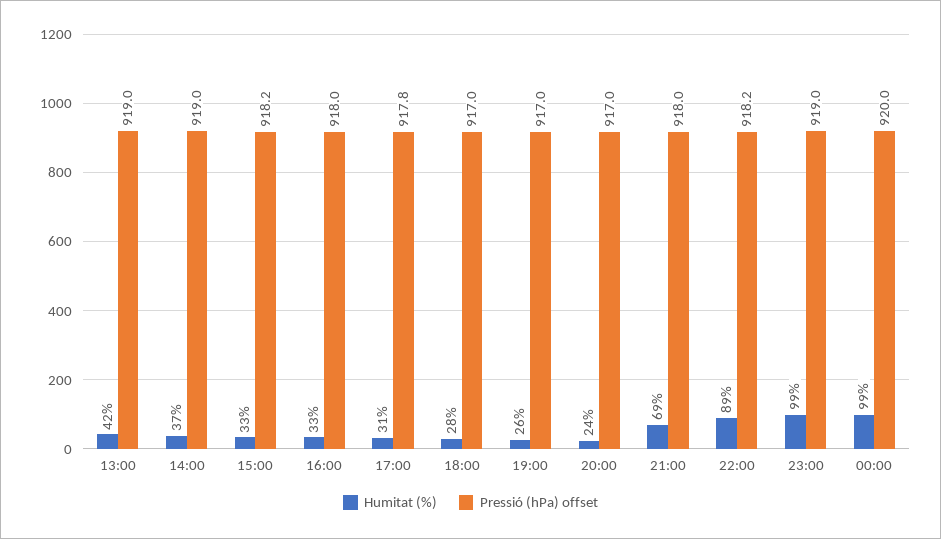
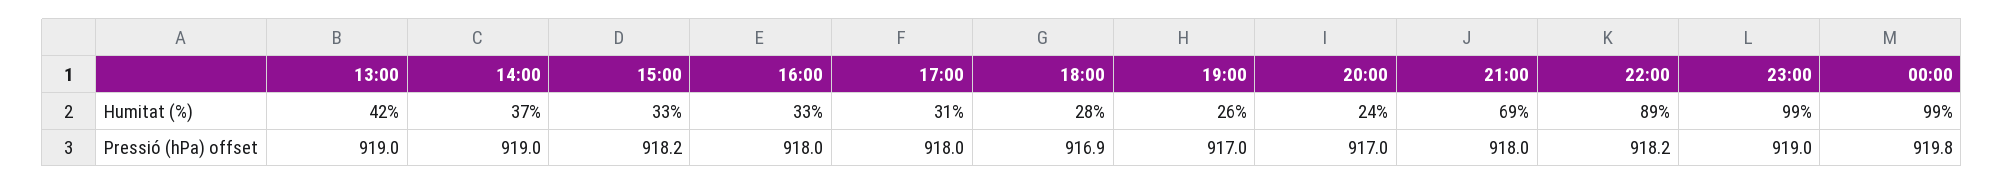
Pressió (hPa) offset, 17:00: 917.8 -> 918
Pressió (hPa) offset, 18:00: 917 -> 916.9
Pressió (hPa) offset, 00:00: 920 -> 919.8

